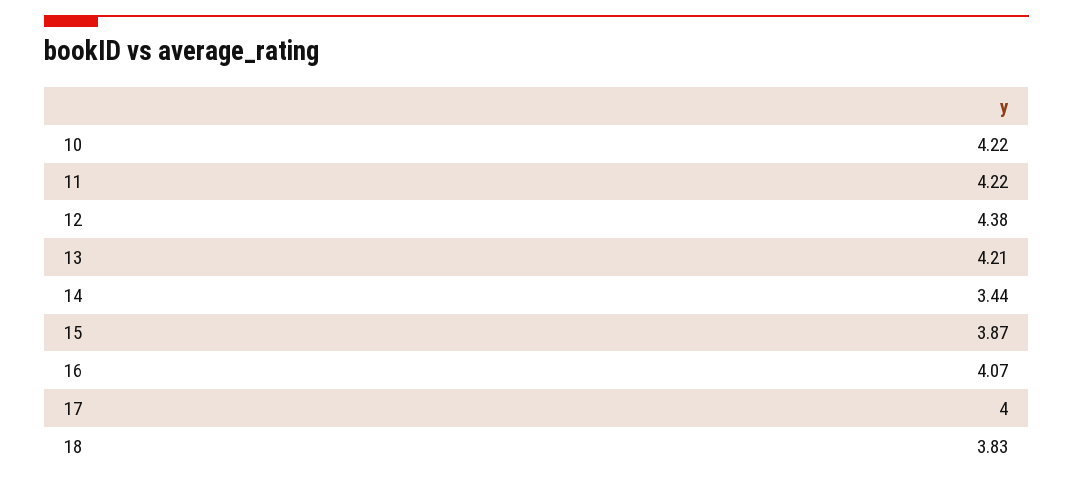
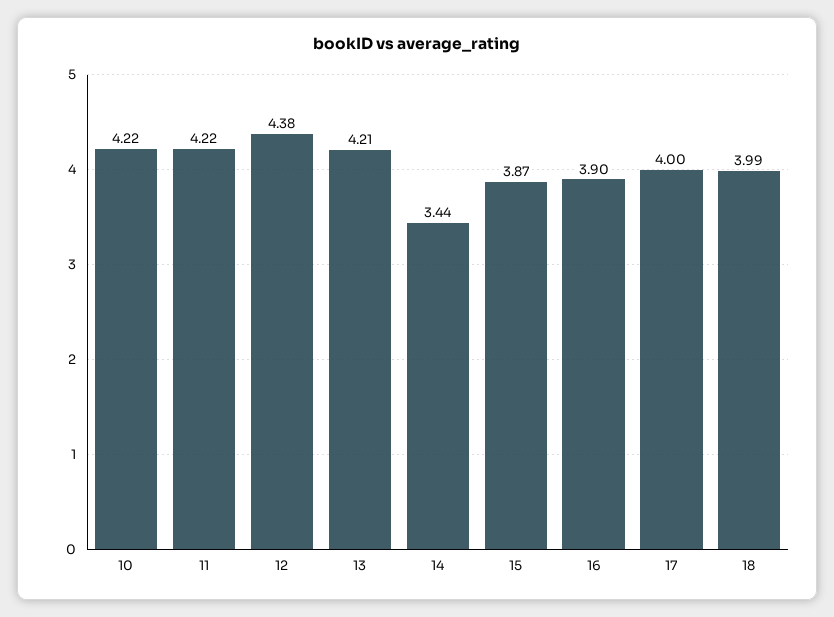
16: 4.07 -> 3.9
18: 3.83 -> 3.99

